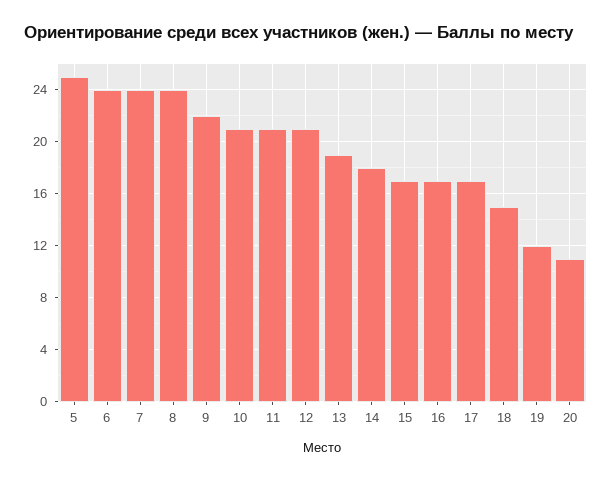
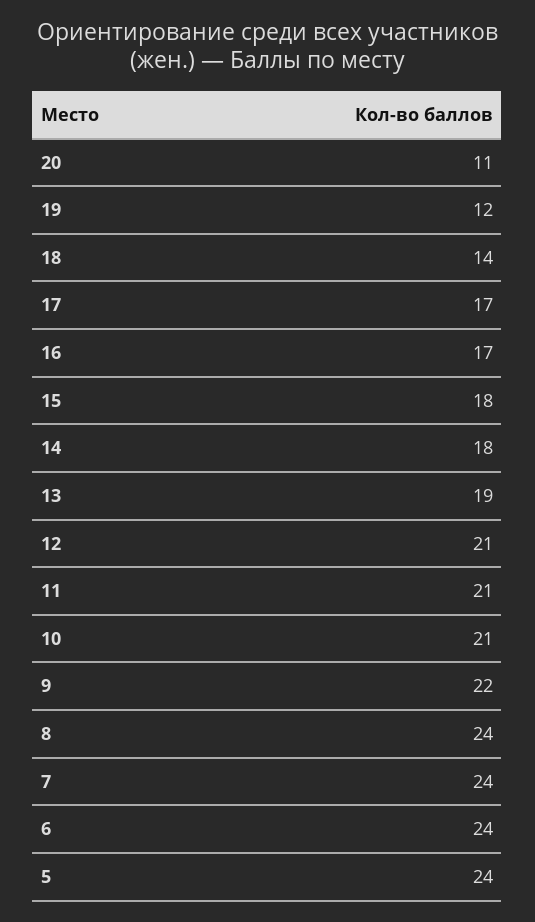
5: 25 -> 24
15: 17 -> 18
18: 15 -> 14

